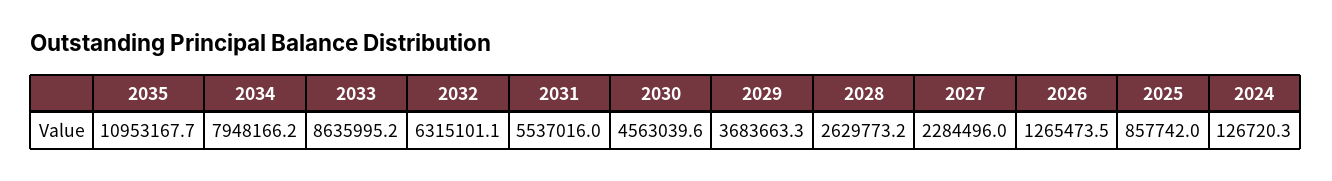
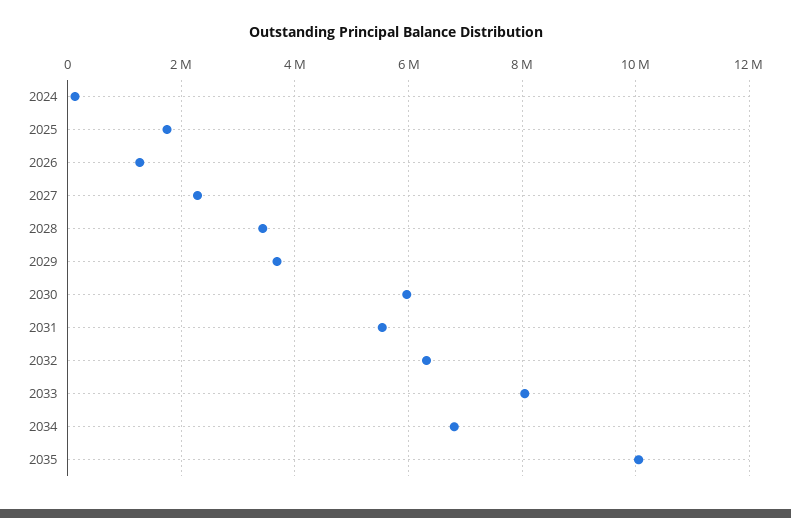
2035: 10953167.7 -> 10000000
2034: 7948166.2 -> 6800000
2033: 8635995.2 -> 8000000
2030: 4563039.6 -> 6000000
2028: 2629773.2 -> 3400000
2025: 857742 -> 1800000

